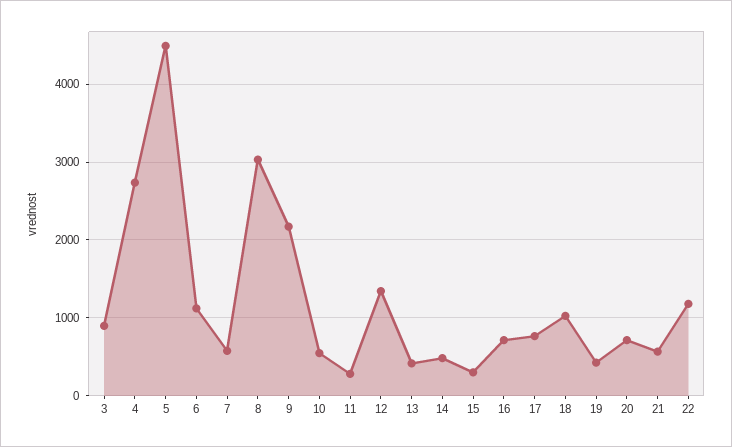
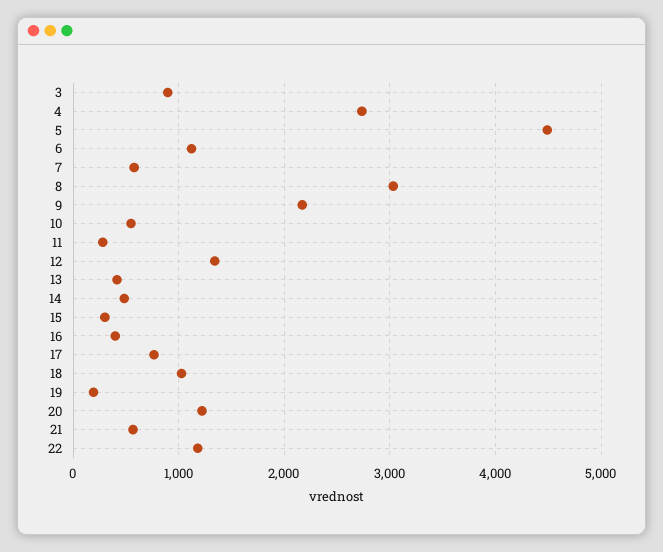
16: 700 -> 400
19: 400 -> 200
20: 700 -> 1200

